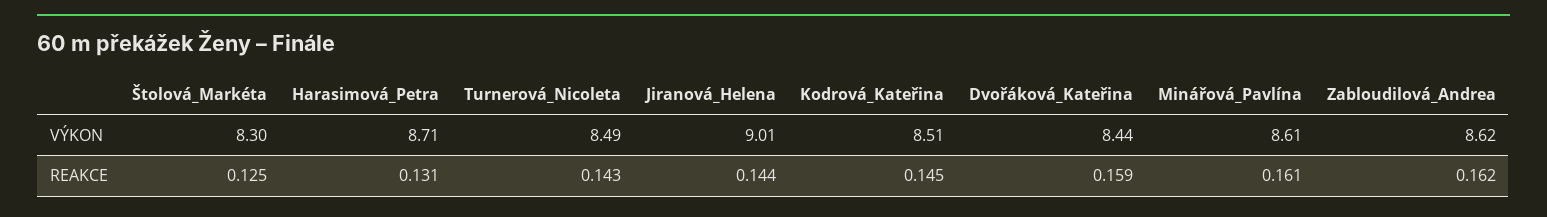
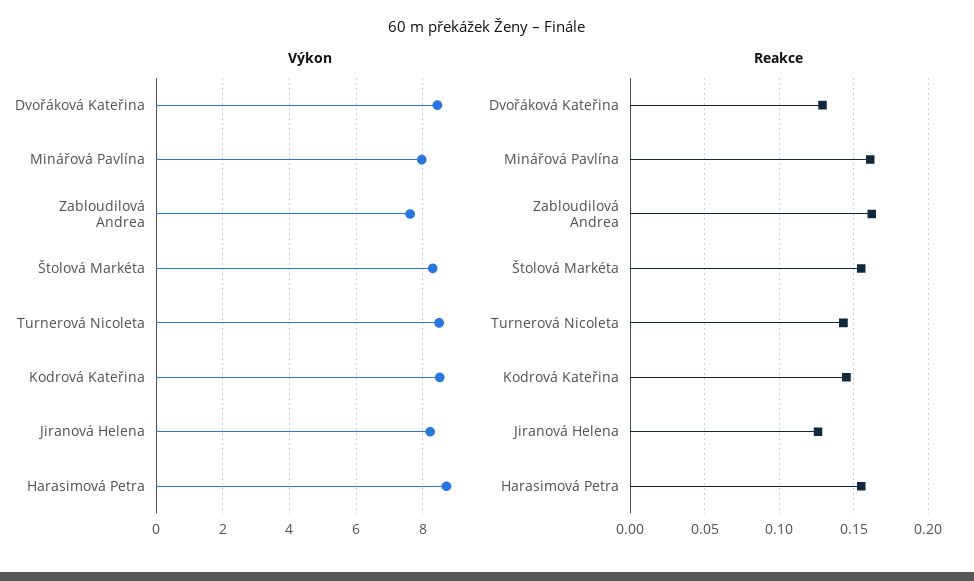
VÝKON, Jiranová_Helena: 9.01 -> 8.2
VÝKON, Minářová_Pavlína: 8.61 -> 8
VÝKON, Zabloudilová_Andrea: 8.62 -> 7.6
REAKCE, Štolová_Markéta: 0.125 -> 0.155
REAKCE, Harasimová_Petra: 0.131 -> 0.155
REAKCE, Jiranová_Helena: 0.144 -> 0.125
REAKCE, Dvořáková_Kateřina: 0.159 -> 0.13

